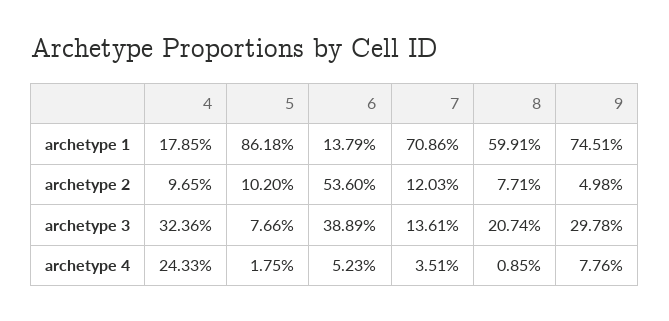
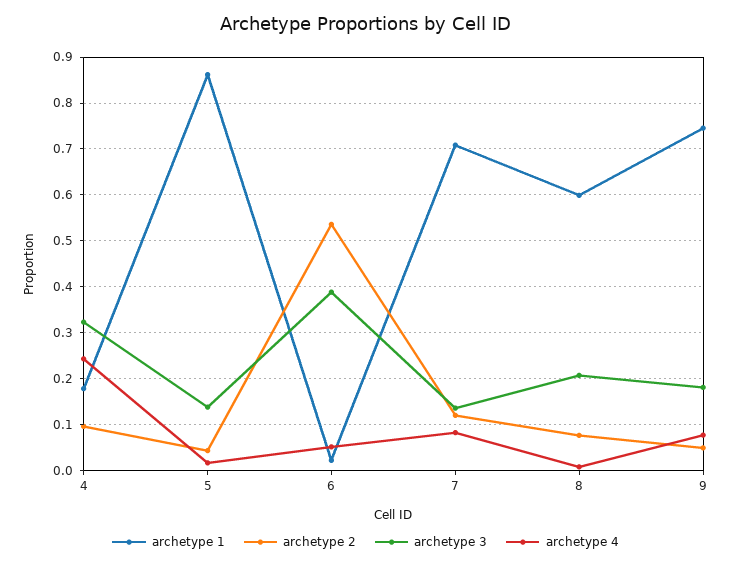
archetype 1, 6: 0.1379 -> 0.02
archetype 2, 5: 0.102 -> 0.04
archetype 3, 5: 0.0766 -> 0.14
archetype 3, 9: 0.2978 -> 0.18
archetype 4, 7: 0.0351 -> 0.08

